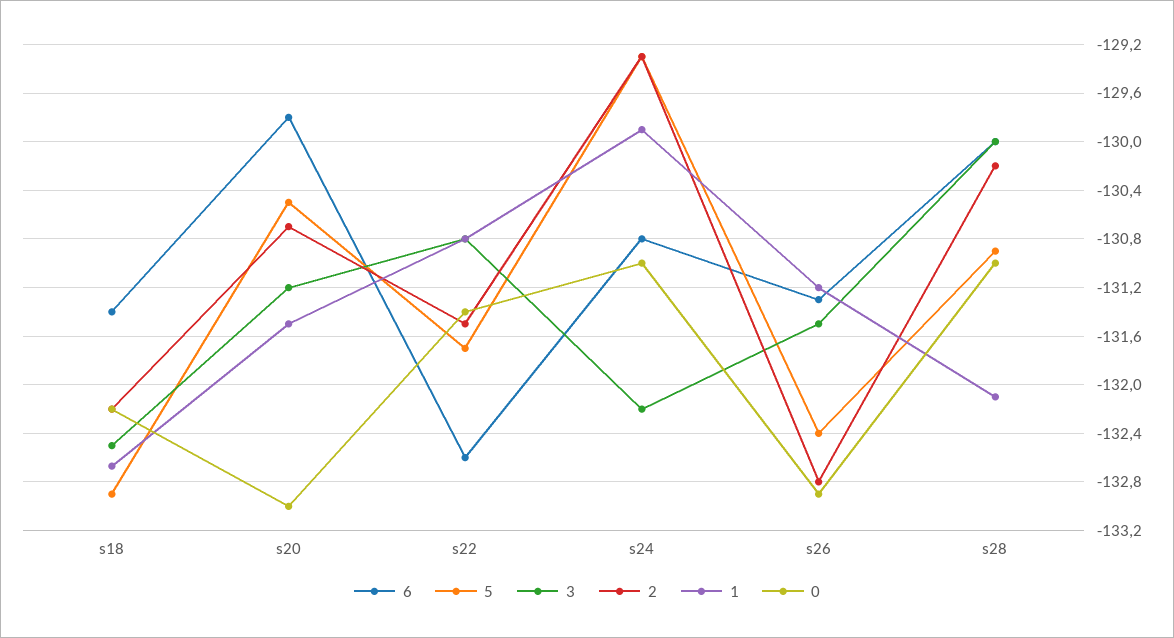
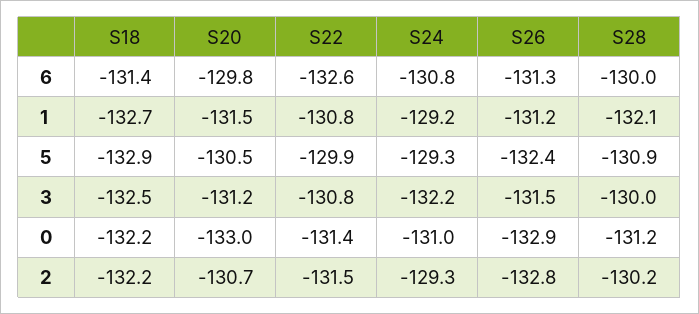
5, s22: -131.7 -> -129.9
1, s24: -129.9 -> -129.2
0, s28: -131 -> -131.2

